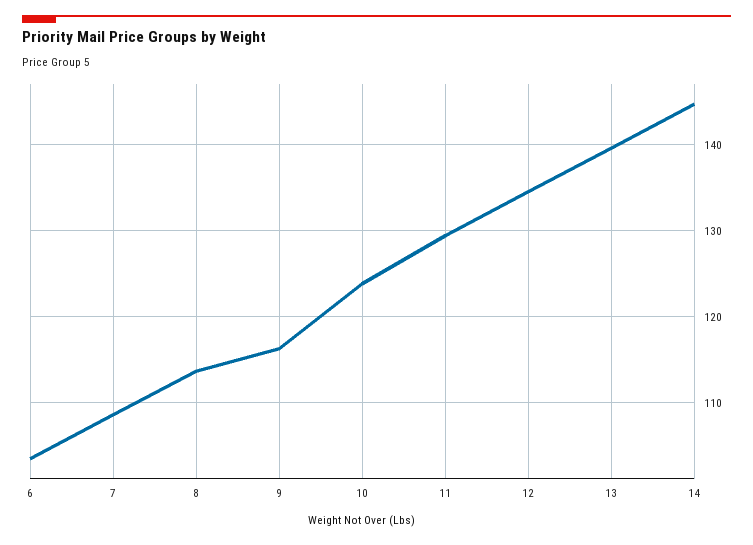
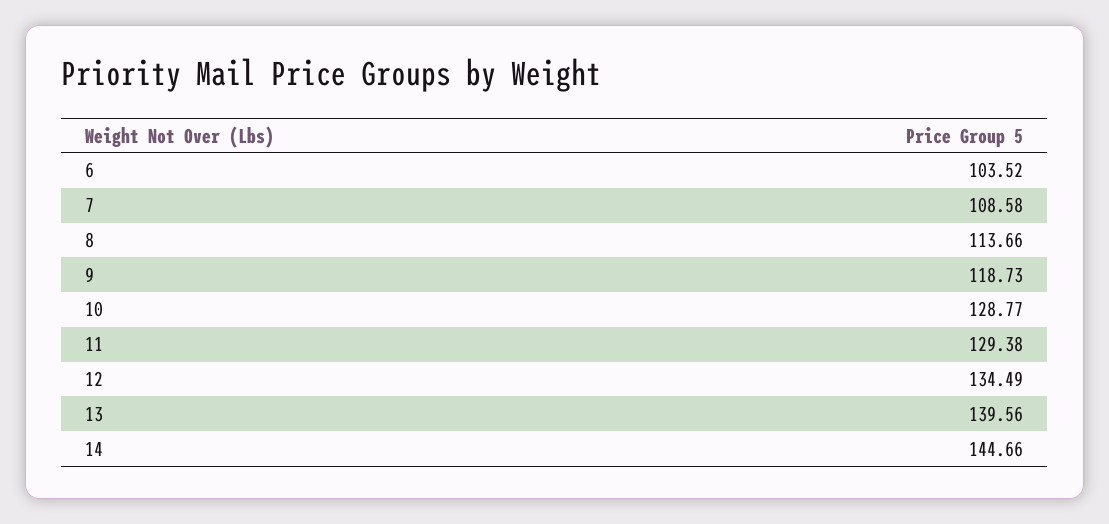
9: 116 -> 118.73
10: 124 -> 128.77

